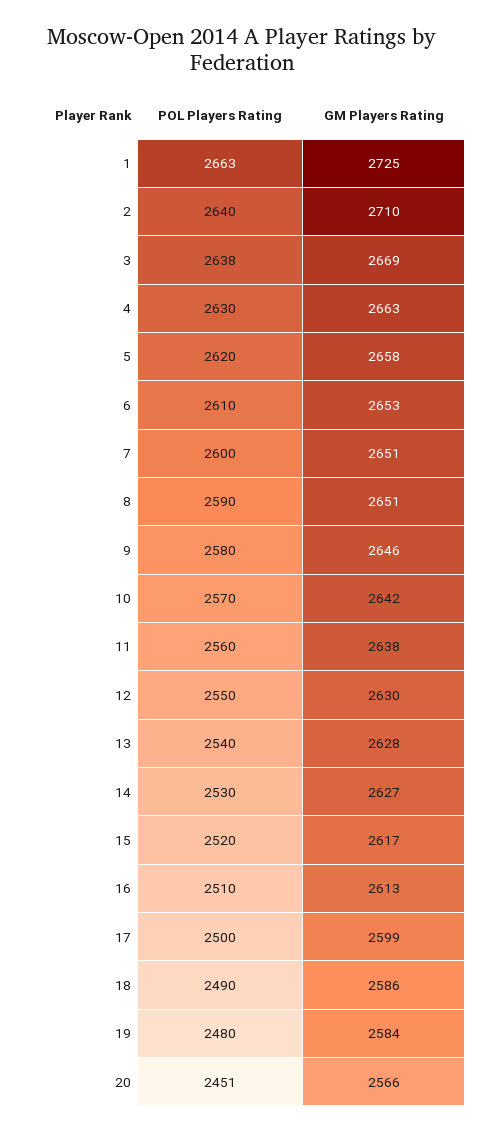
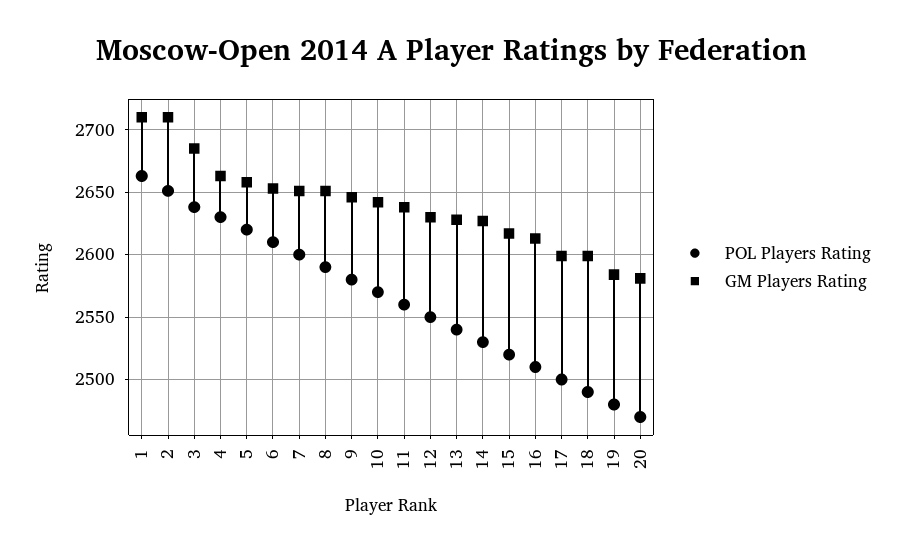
GM Players Rating, 1: 2725 -> 2710
POL Players Rating, 2: 2640 -> 2650
GM Players Rating, 3: 2669 -> 2685
GM Players Rating, 18: 2586 -> 2600
POL Players Rating, 20: 2451 -> 2470
GM Players Rating, 20: 2566 -> 2580

